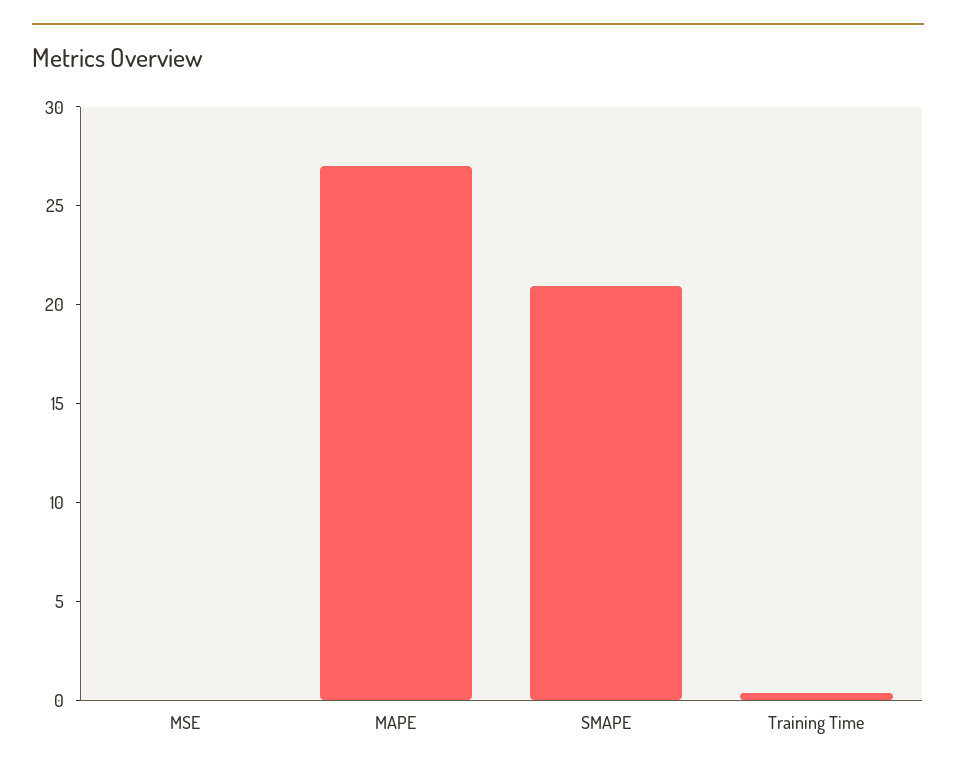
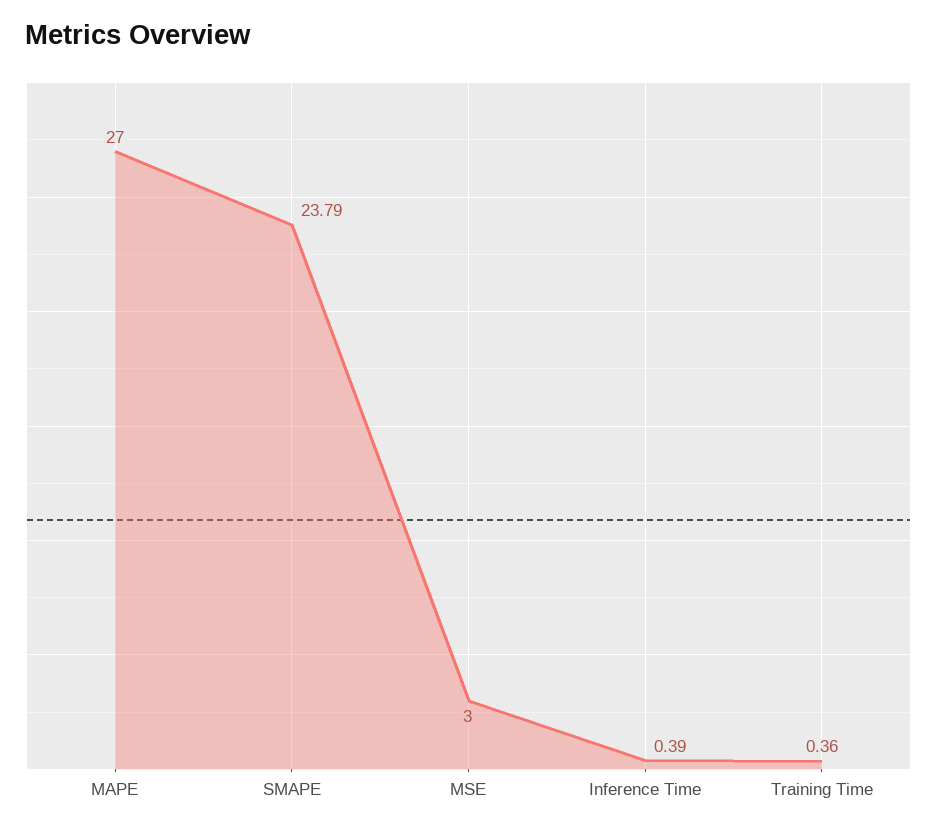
MSE: 0 -> 3
SMAPE: 21 -> 23.79
Inference Time: none -> 0.39

